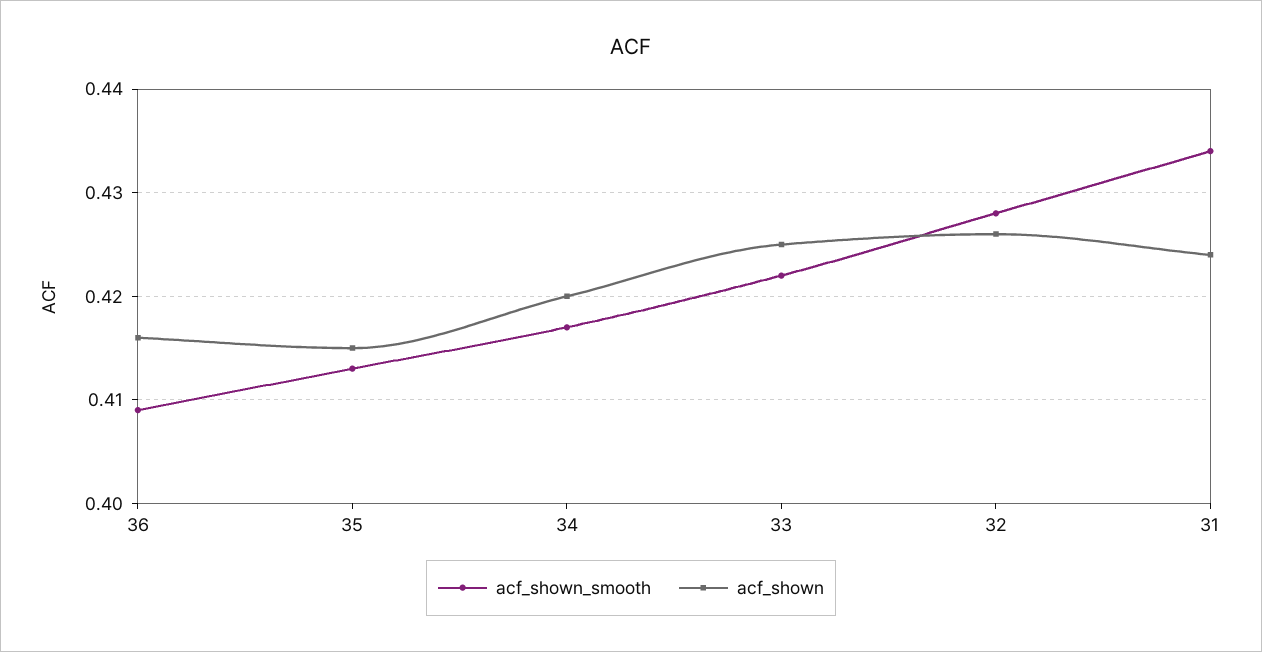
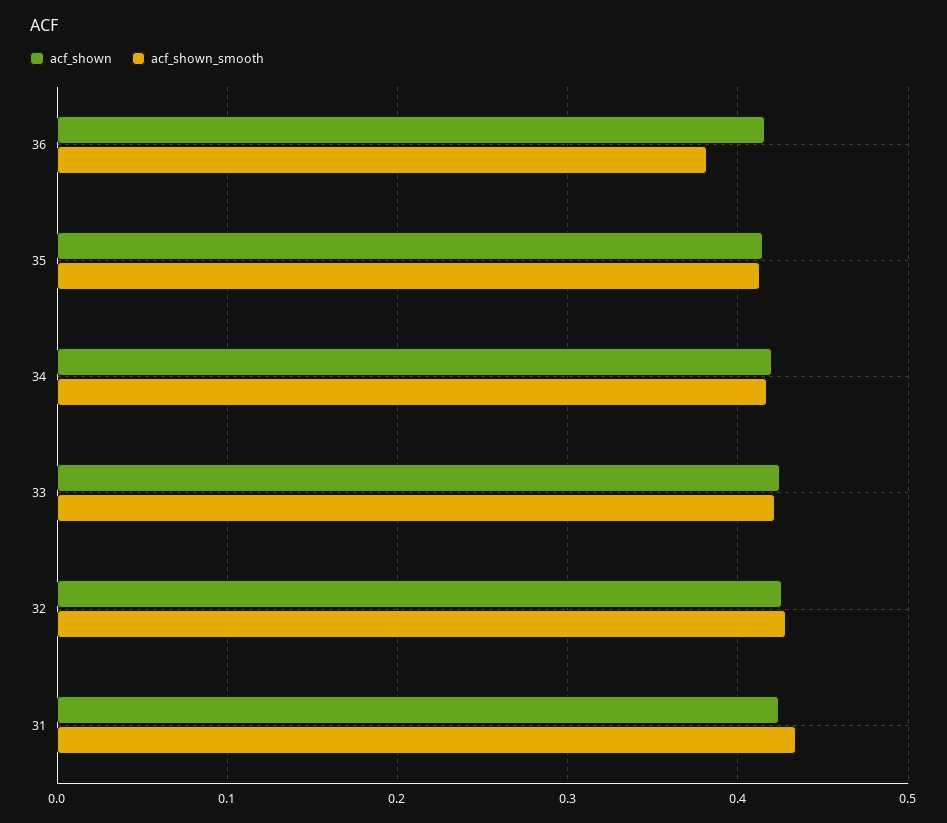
acf_shown_smooth, 36: 0.409 -> 0.38

